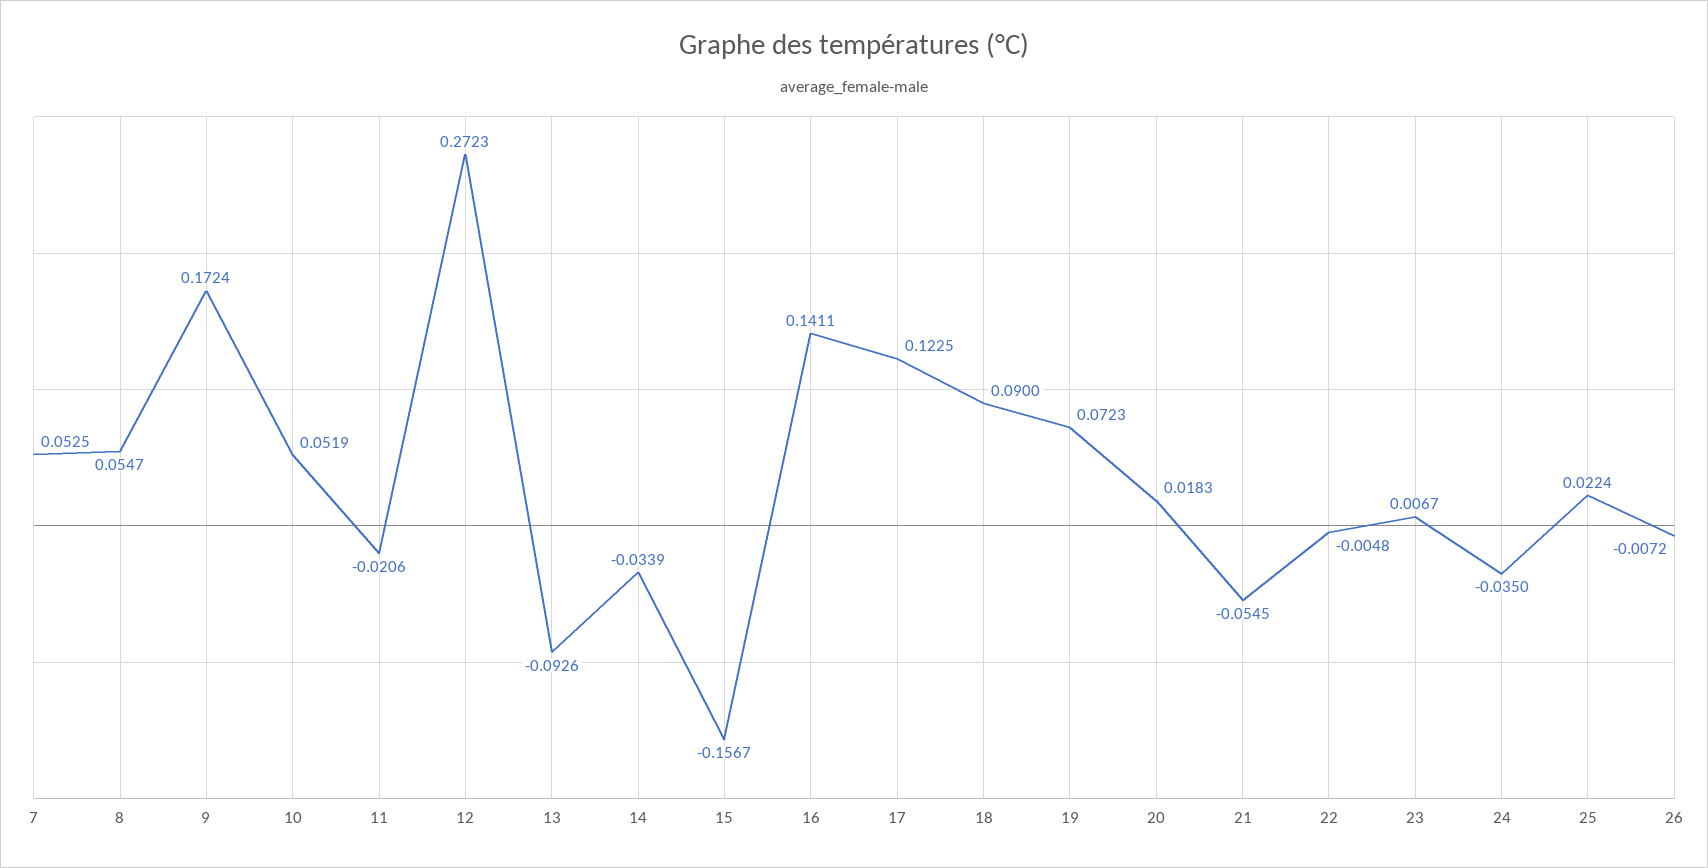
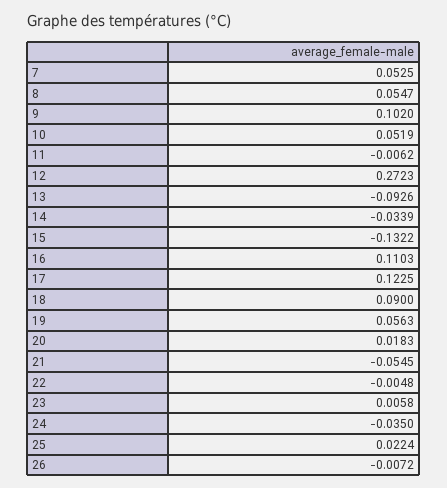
9: 0.1724 -> 0.102
11: -0.0206 -> -0.0062
15: -0.1567 -> -0.1322
16: 0.1411 -> 0.1103
19: 0.0723 -> 0.0563
23: 0.0067 -> 0.0058

